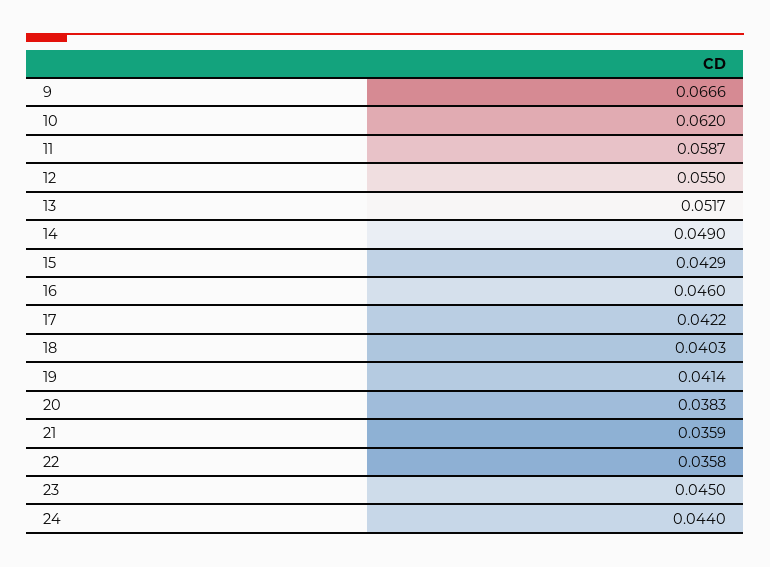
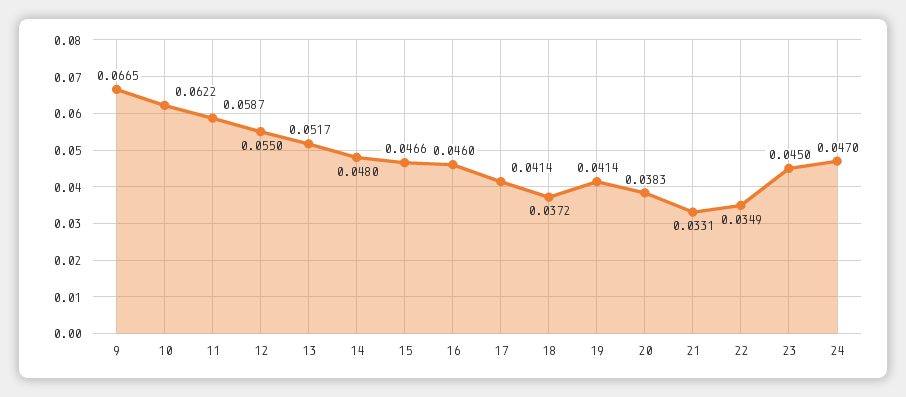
9: 0.0666 -> 0.0665
10: 0.062 -> 0.0622
14: 0.049 -> 0.048
15: 0.0429 -> 0.0466
17: 0.0422 -> 0.0414
18: 0.0403 -> 0.0372
21: 0.0359 -> 0.0331
22: 0.0358 -> 0.0349
24: 0.044 -> 0.047

